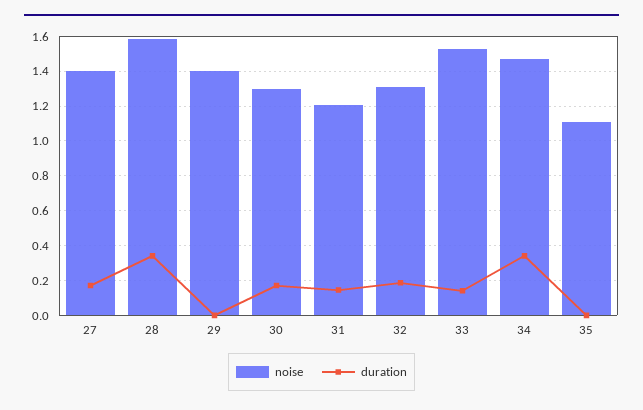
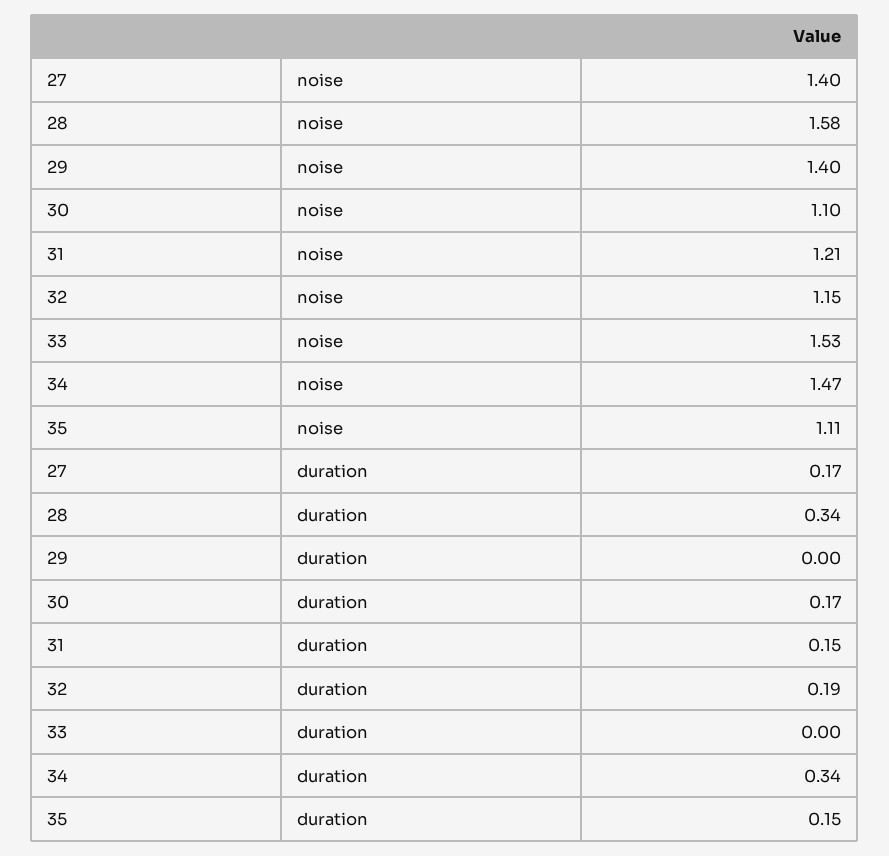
noise, 30: 1.3 -> 1.1
noise, 32: 1.3 -> 1.15
duration, 33: 0.15 -> 0
duration, 35: 0 -> 0.15

